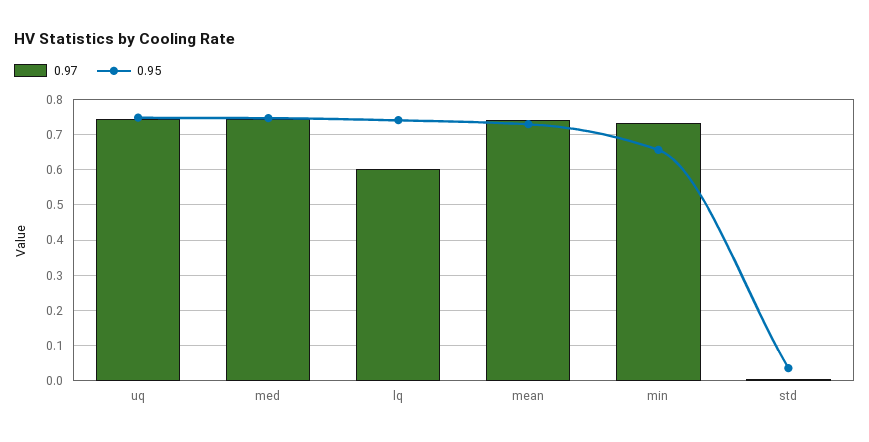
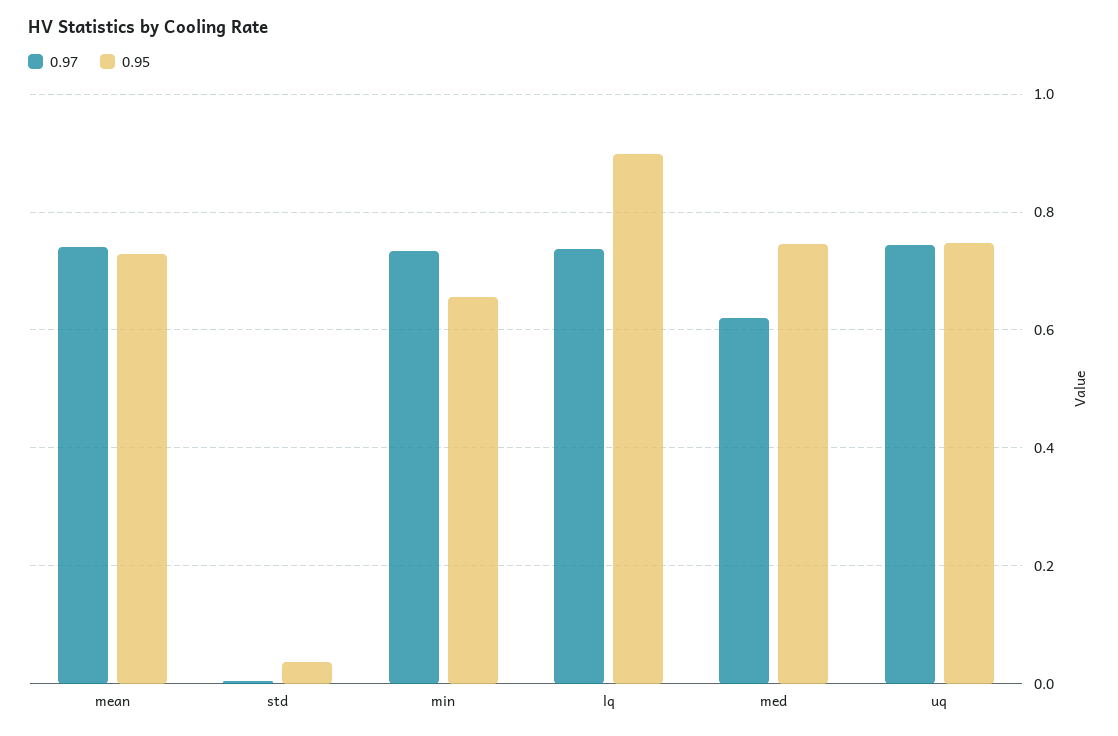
0.97, med: 0.74 -> 0.62
0.97, lq: 0.6 -> 0.74
0.95, lq: 0.74 -> 0.9

